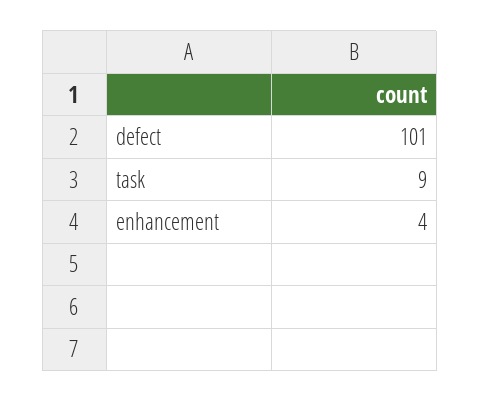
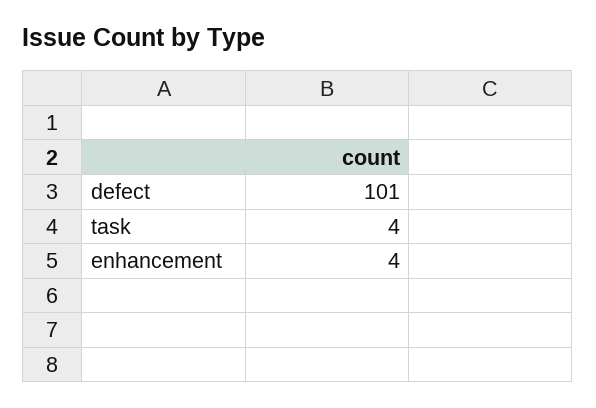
task: 9 -> 4

